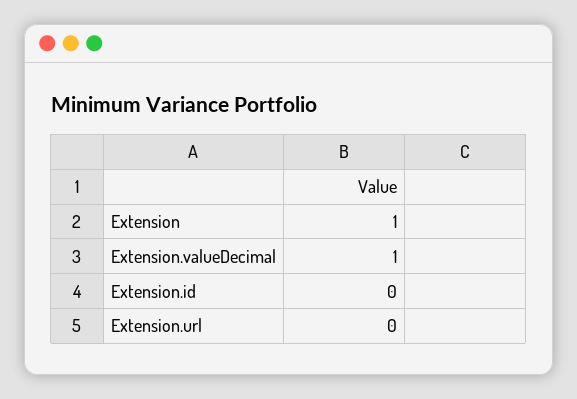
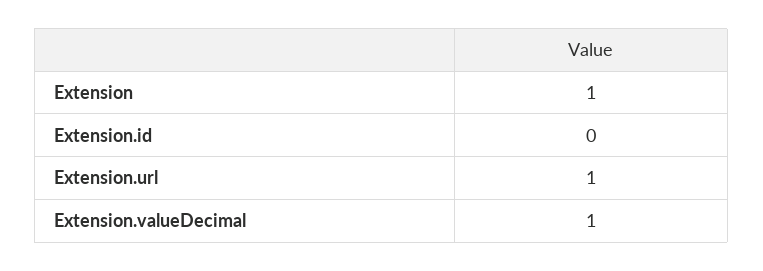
Extension.url: 0 -> 1

